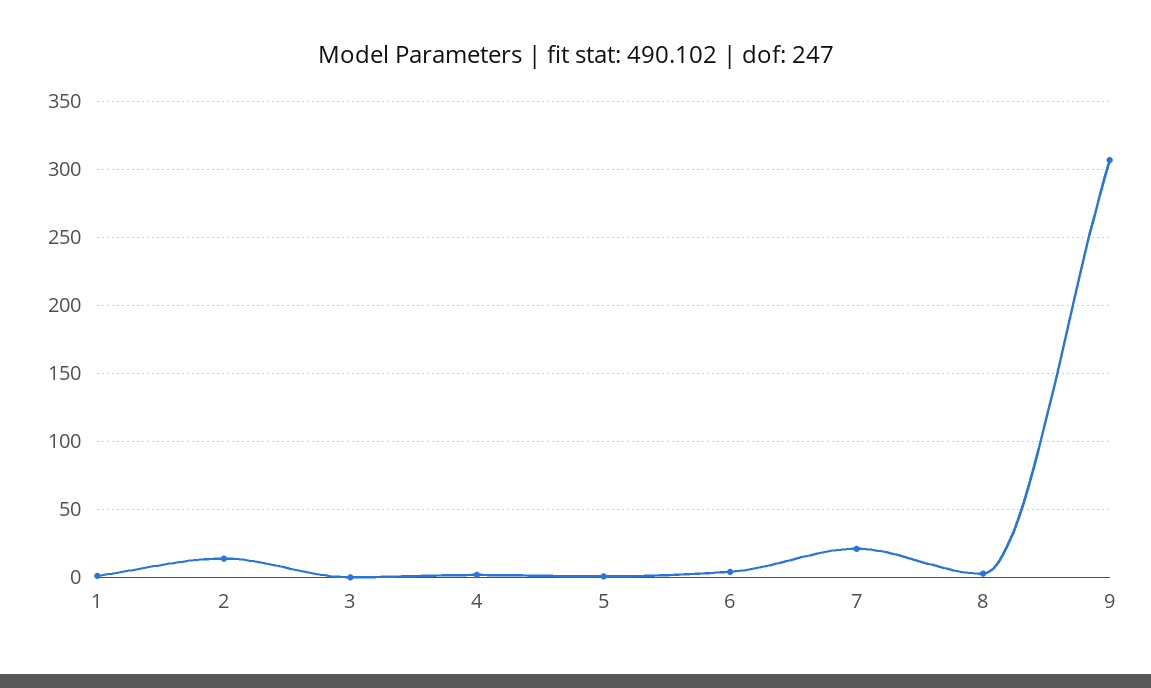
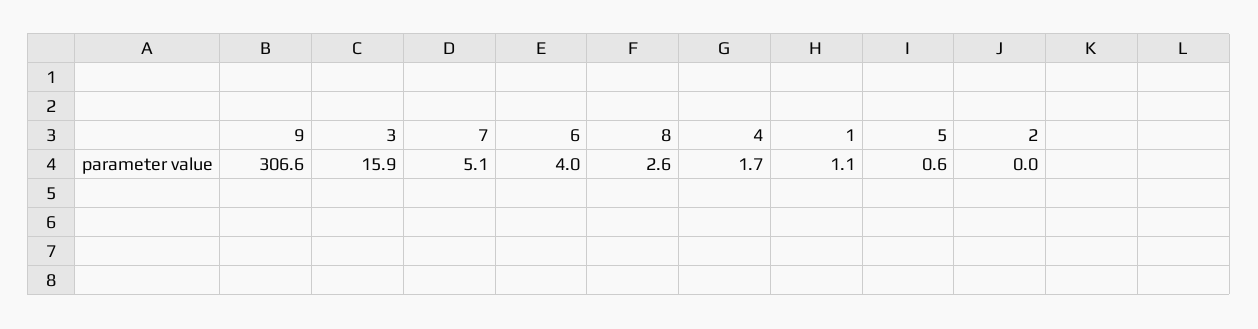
2: 15 -> 0
3: 0 -> 15.9
7: 20 -> 5.1

